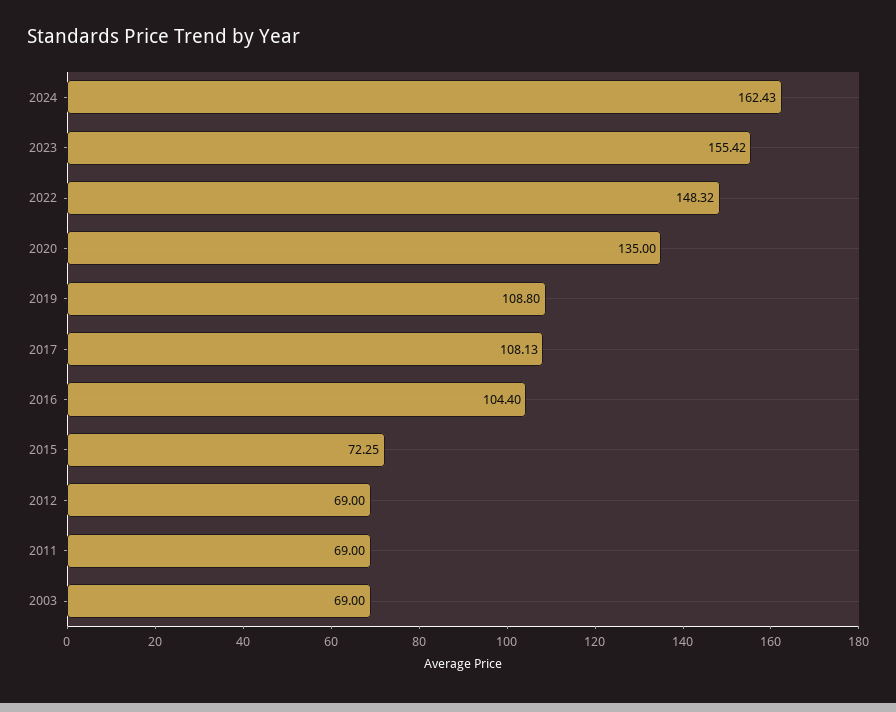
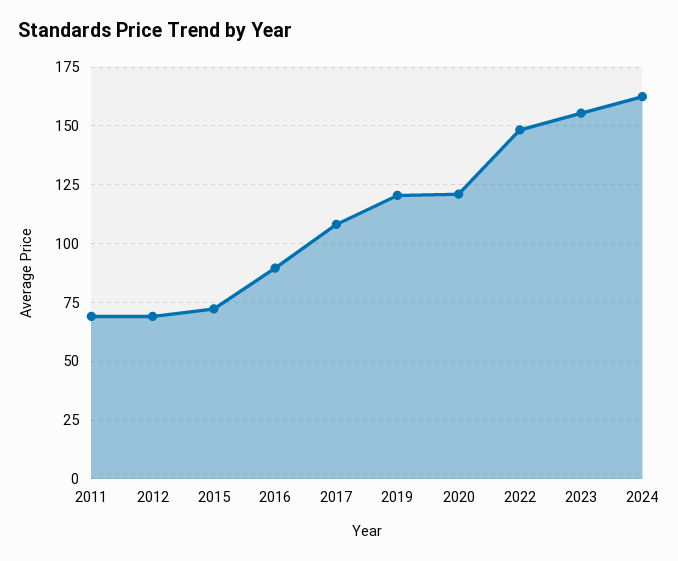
2020: 135 -> 120
2019: 108.8 -> 120
2016: 104.4 -> 90
2003: 69 -> none

